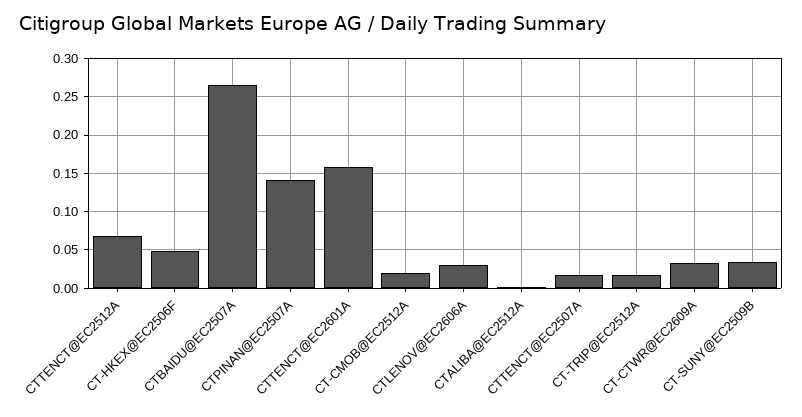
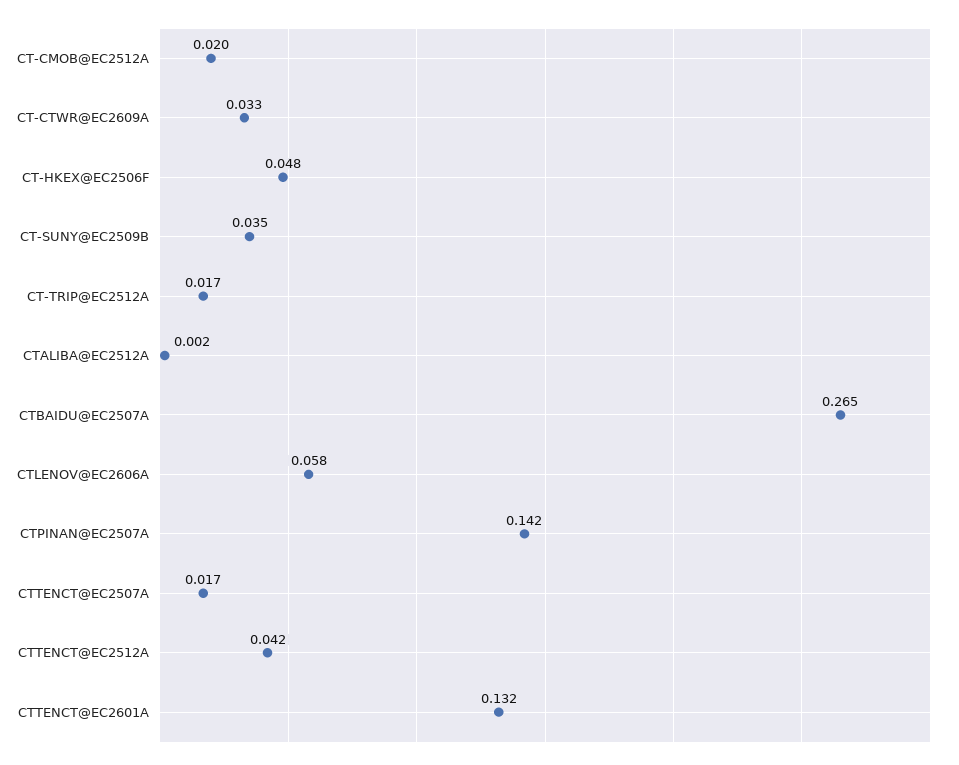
CTTENCT@EC2512A: 0.07 -> 0.042
CTTENCT@EC2601A: 0.16 -> 0.132
CTLENOV@EC2606A: 0.03 -> 0.058

